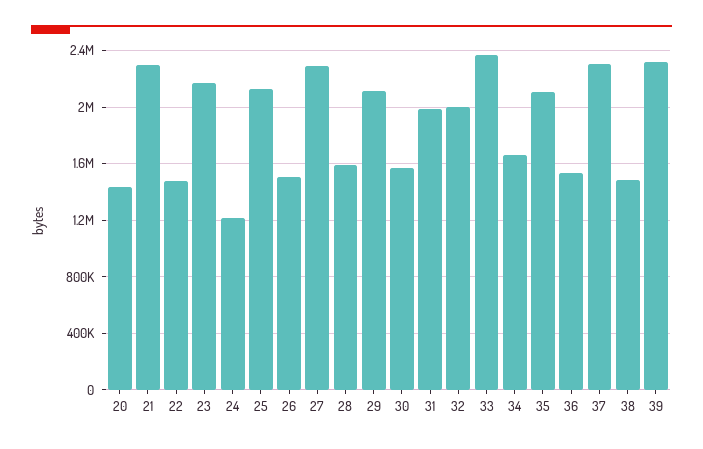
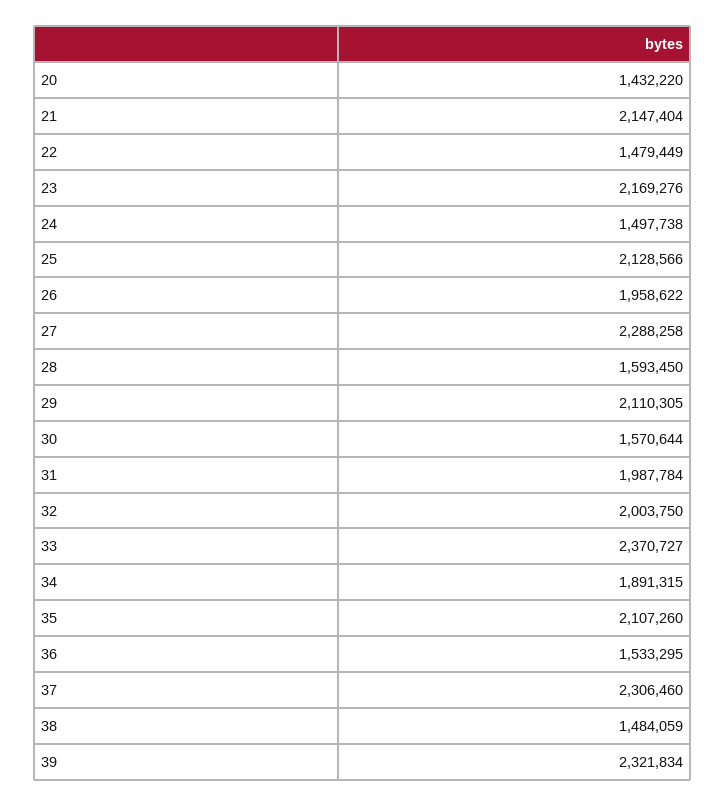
21: 2300000 -> 2147404
24: 1200000 -> 1497738
26: 1500000 -> 1958622
34: 1650000 -> 1891315

